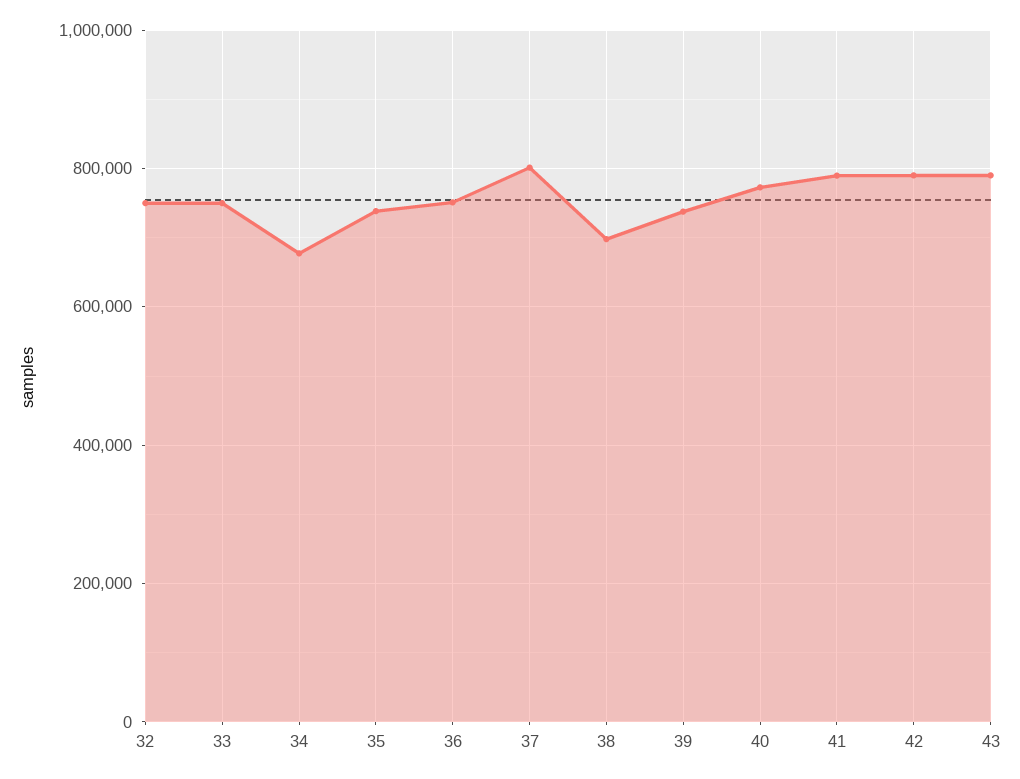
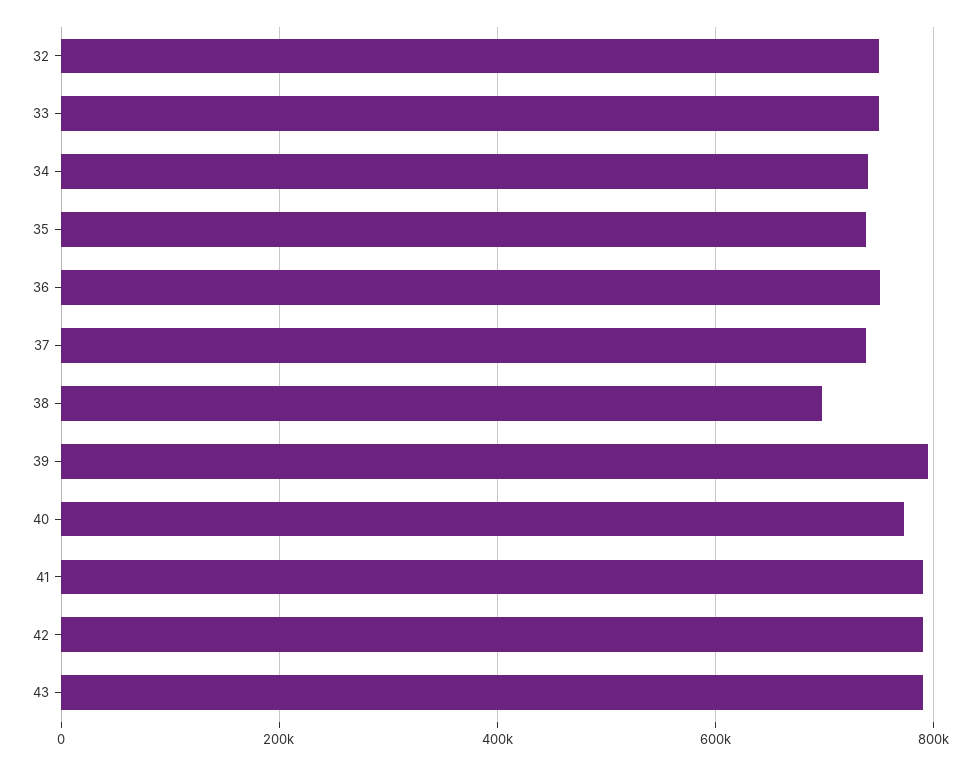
34: 680000 -> 740000
37: 800000 -> 740000
39: 740000 -> 800000

